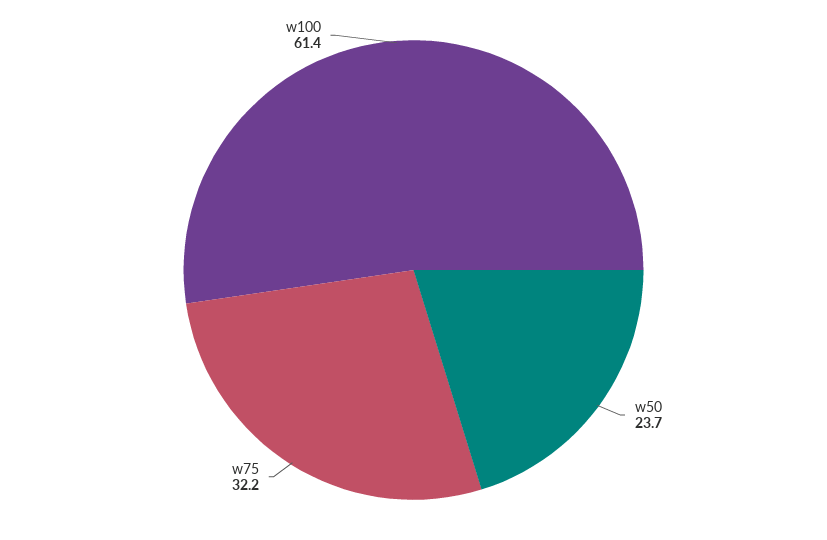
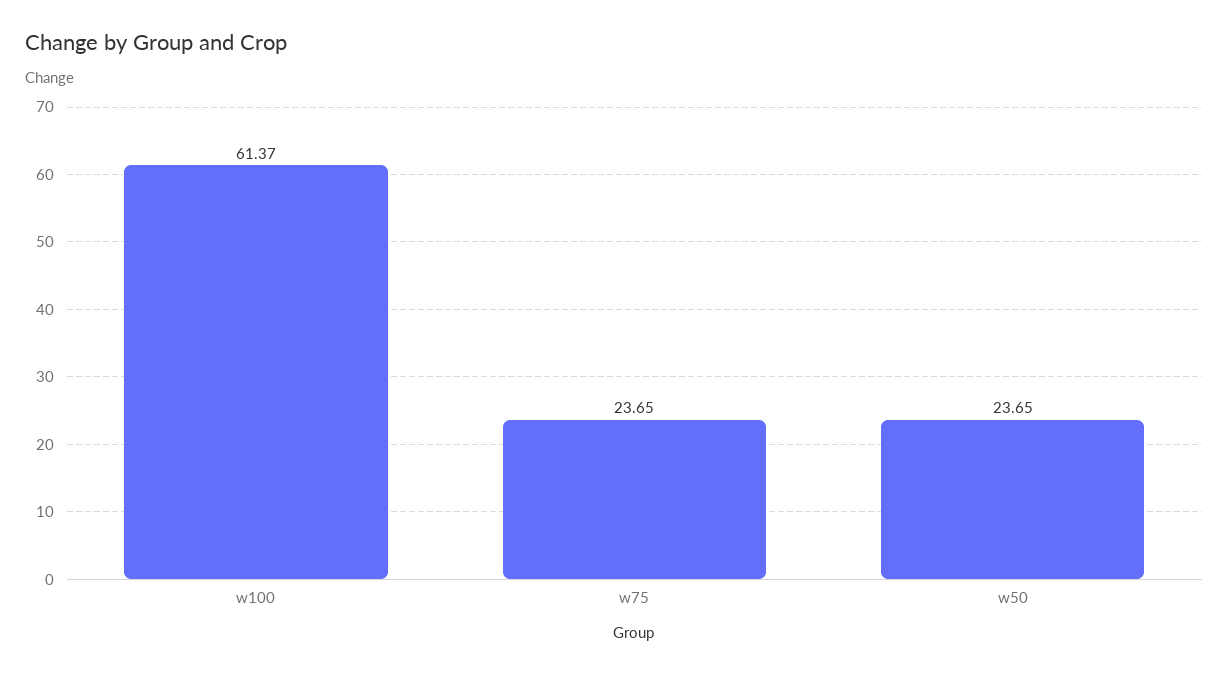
w75: 32.2 -> 23.65

